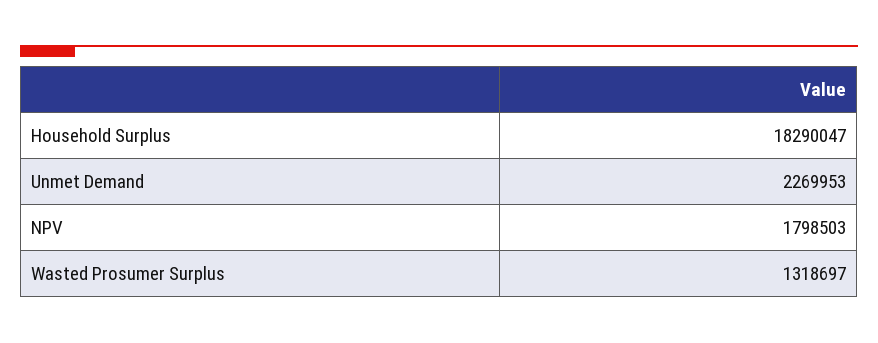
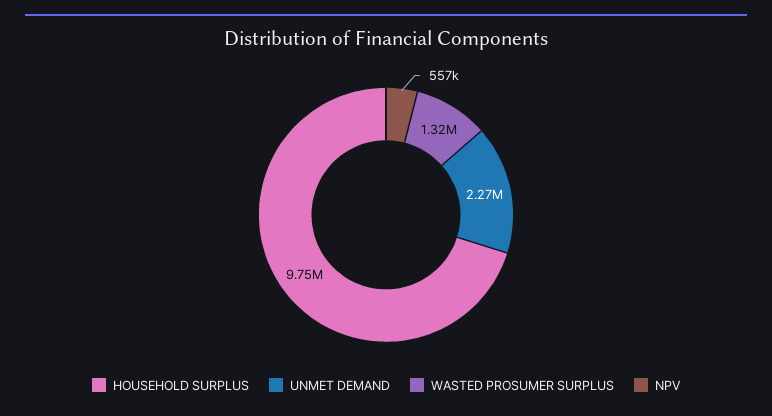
Household Surplus: 18290047 -> 9750000
NPV: 1798503 -> 557000

